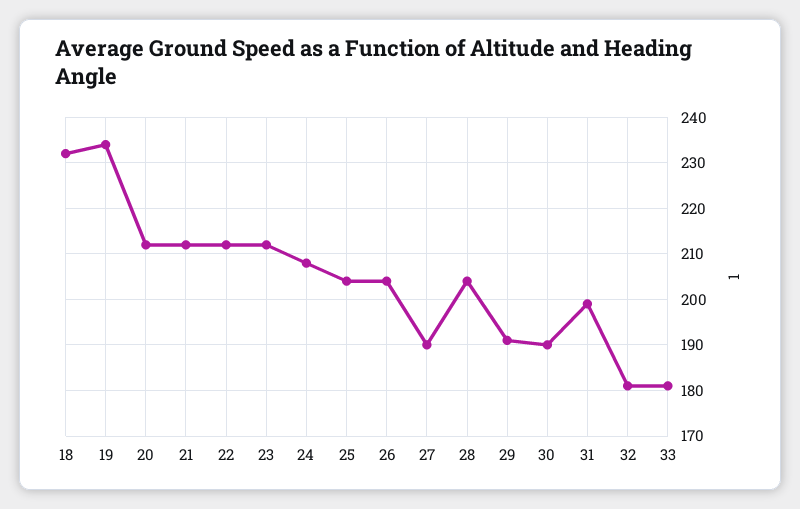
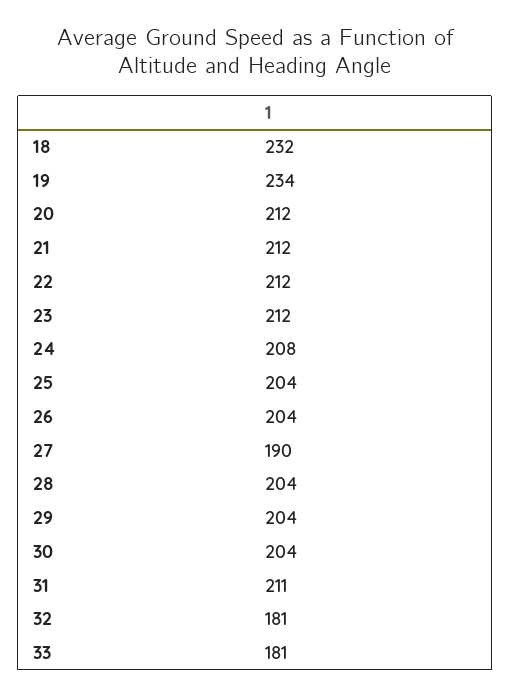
29: 190 -> 204
30: 190 -> 204
31: 200 -> 211

